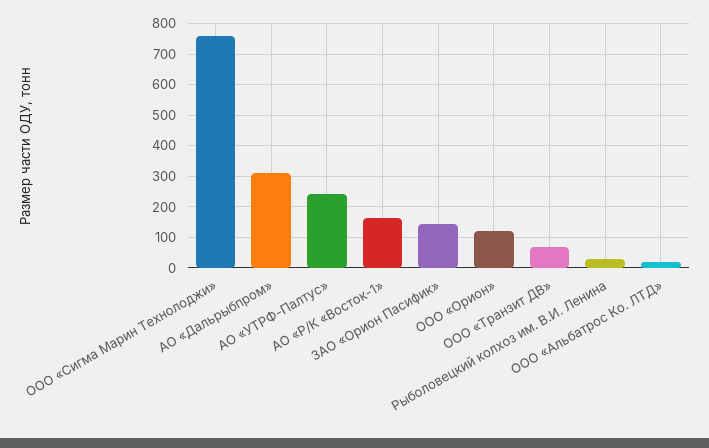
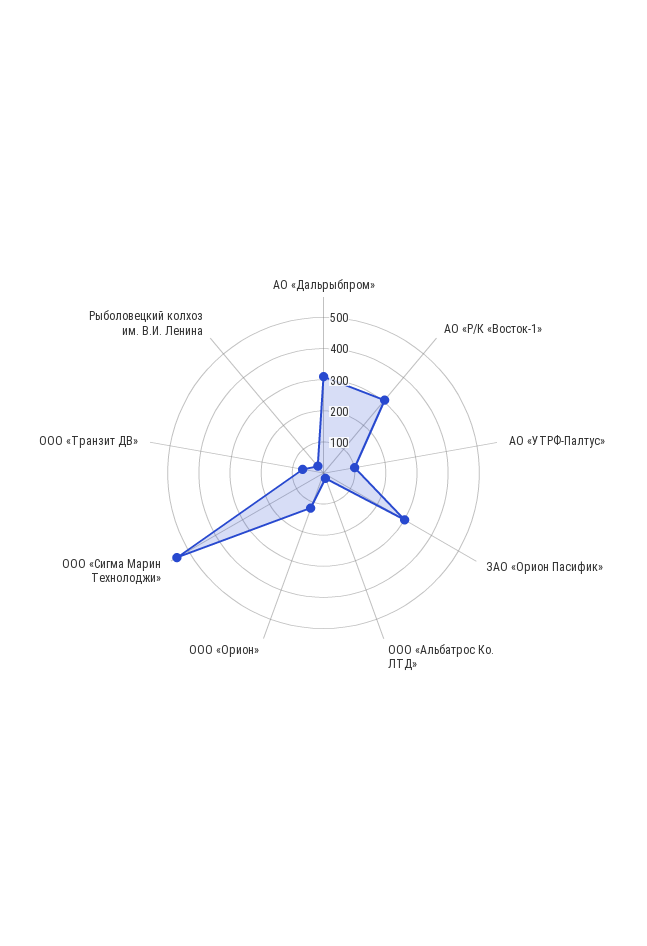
ООО «Сигма Марин Технолоджи»: 760 -> 550
АО «УТРФ-Палтус»: 240 -> 100
АО «Р/К «Восток-1»: 160 -> 300
ЗАО «Орион Пасифик»: 140 -> 300

